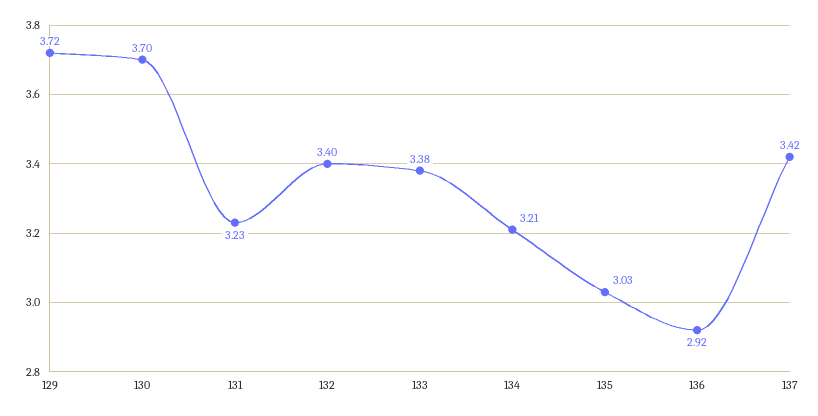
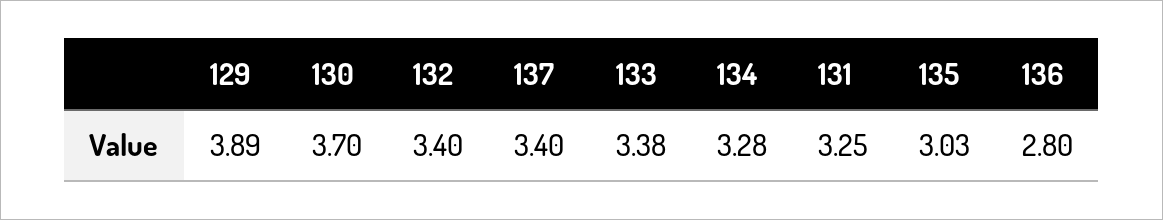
129: 3.72 -> 3.89
131: 3.23 -> 3.25
134: 3.21 -> 3.28
136: 2.92 -> 2.8
137: 3.42 -> 3.4

